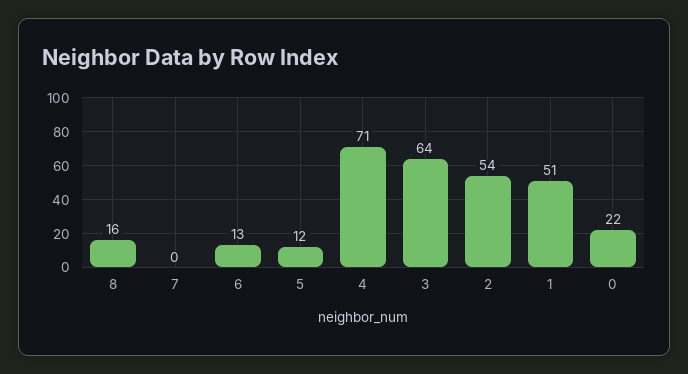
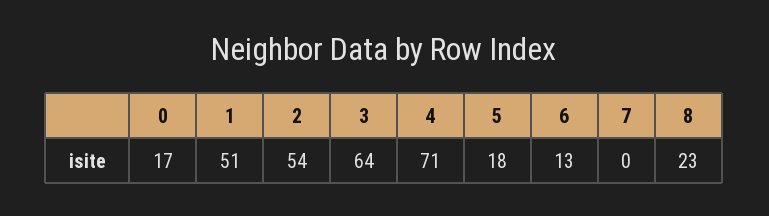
8: 16 -> 23
5: 12 -> 18
0: 22 -> 17

